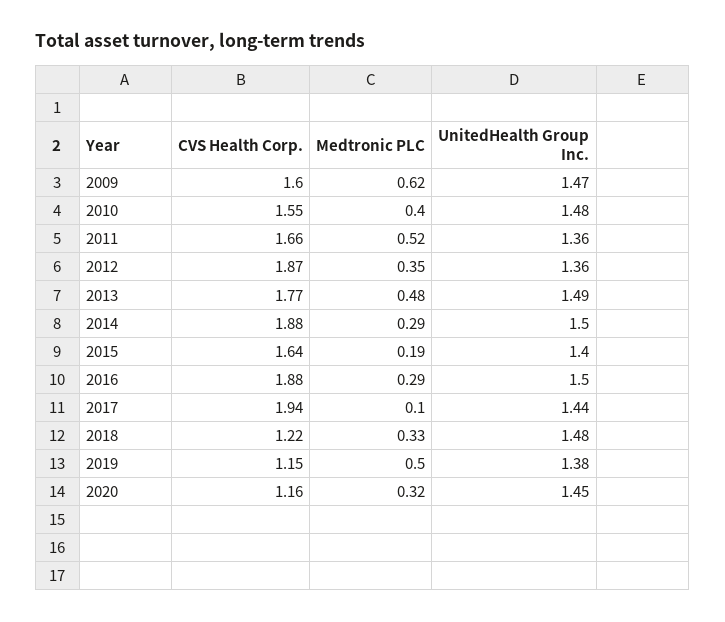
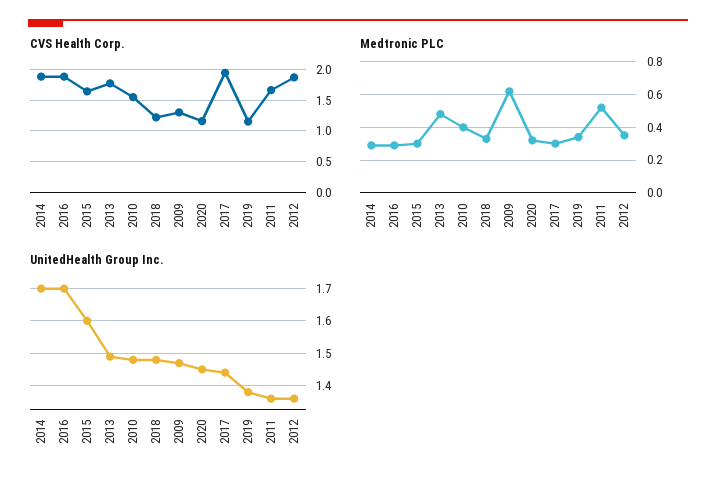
CVS Health Corp., 2009: 1.6 -> 1.3
UnitedHealth Group Inc., 2014: 1.5 -> 1.7
Medtronic PLC, 2015: 0.19 -> 0.3
UnitedHealth Group Inc., 2015: 1.4 -> 1.6
UnitedHealth Group Inc., 2016: 1.5 -> 1.7
Medtronic PLC, 2017: 0.1 -> 0.3
Medtronic PLC, 2019: 0.5 -> 0.35

